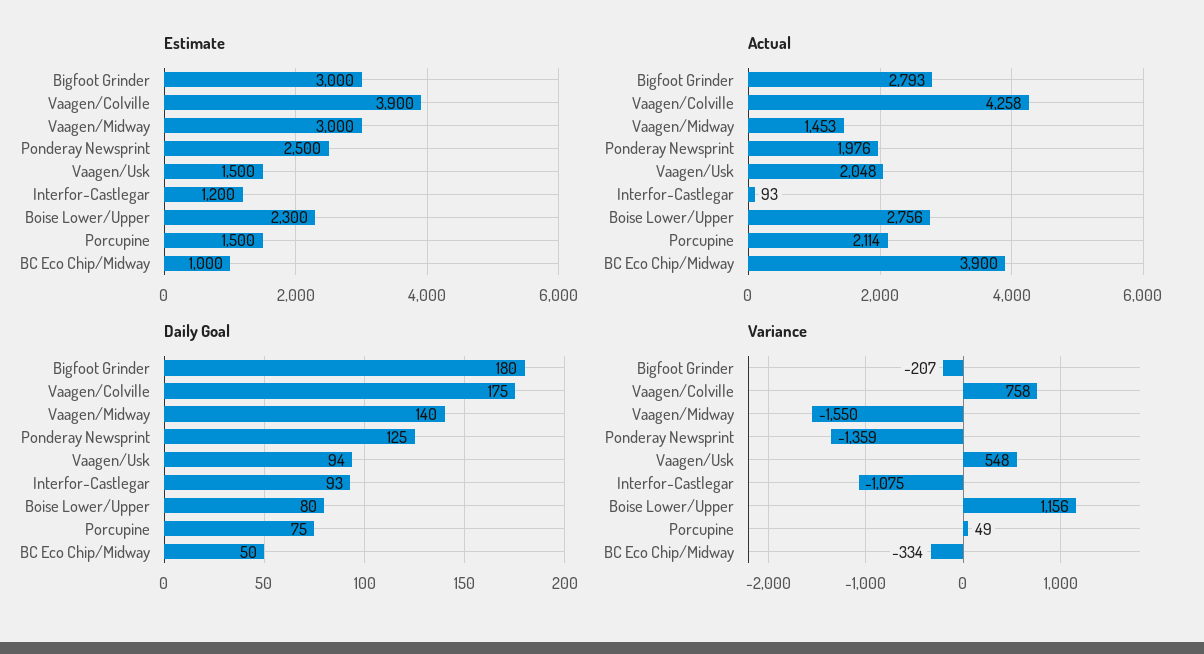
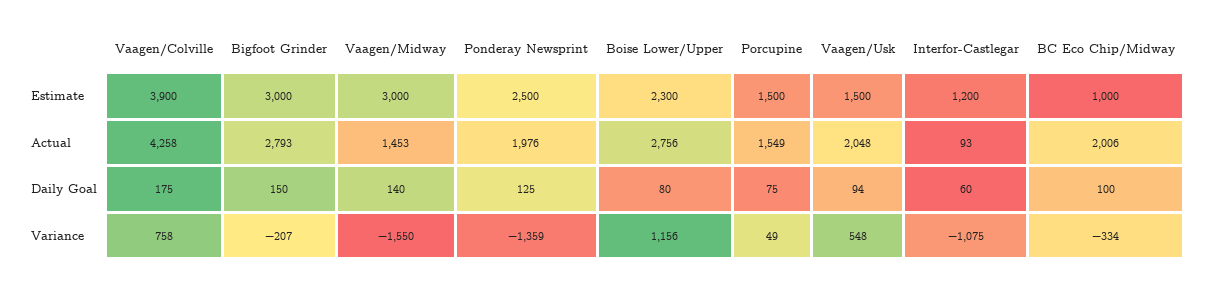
Actual, Porcupine: 2114 -> 1549
Actual, BC Eco Chip/Midway: 3900 -> 2006
Daily Goal, Bigfoot Grinder: 180 -> 150
Daily Goal, Interfor-Castlegar: 93 -> 60
Daily Goal, BC Eco Chip/Midway: 50 -> 100

